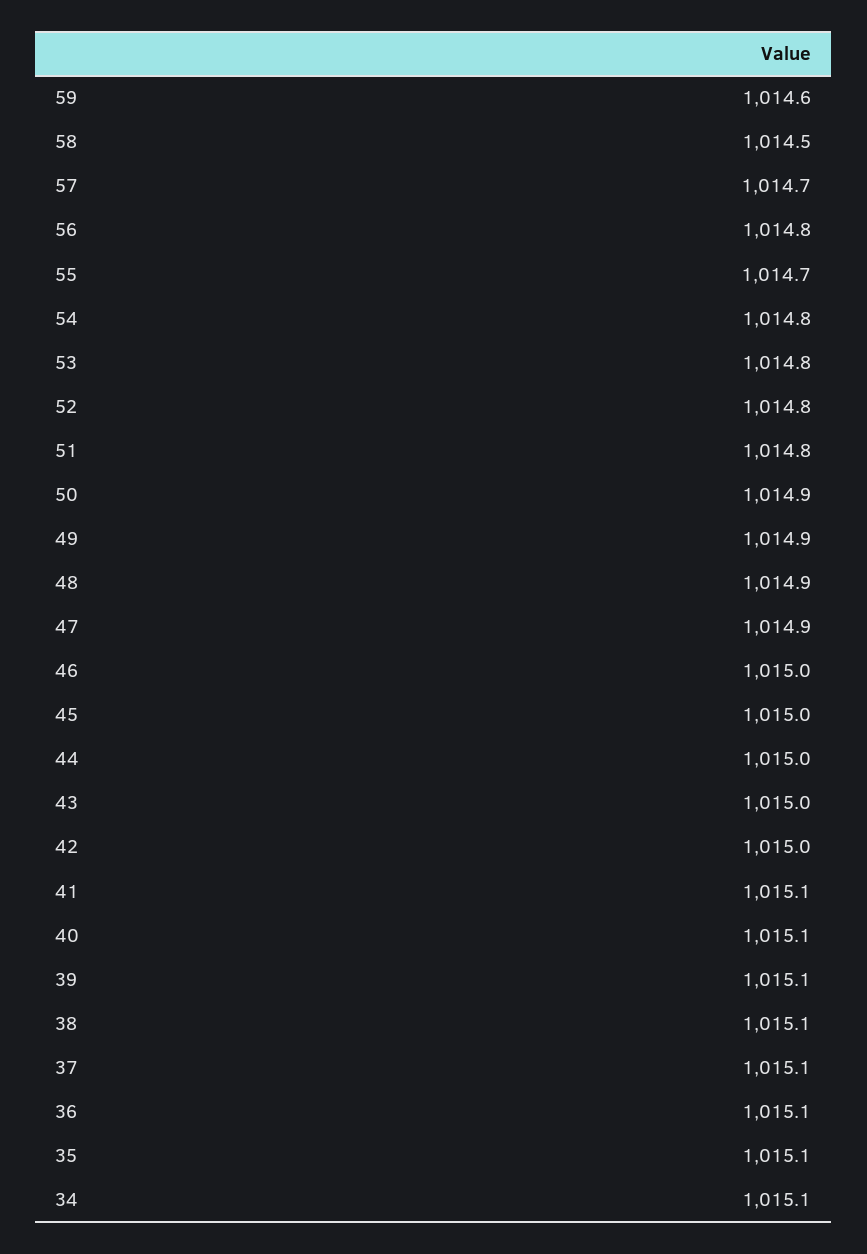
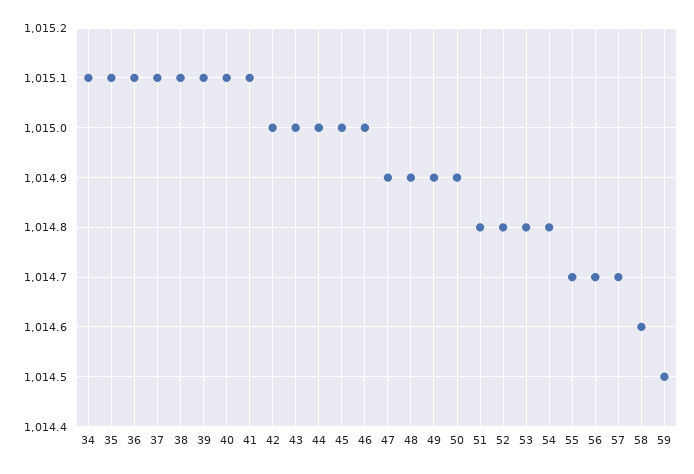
59: 1014.6 -> 1014.5
58: 1014.5 -> 1014.6
56: 1014.8 -> 1014.7

